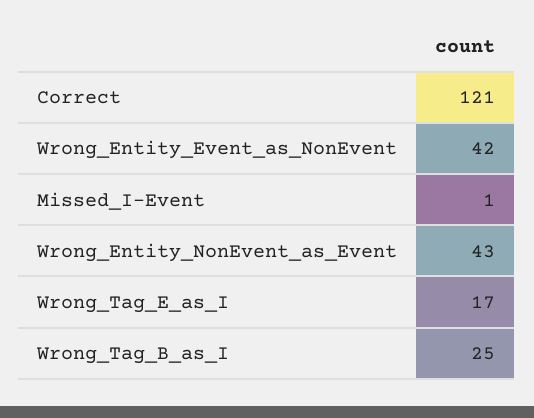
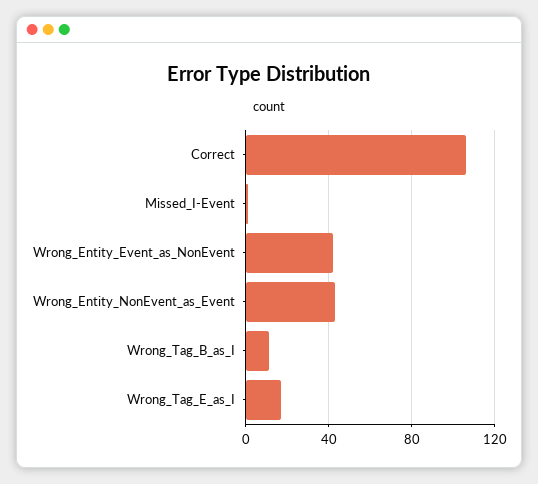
Correct: 121 -> 105
Wrong_Tag_B_as_I: 25 -> 10

